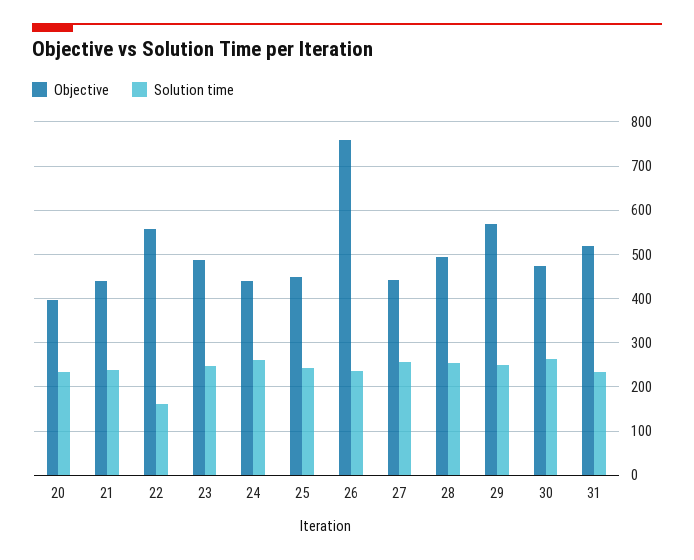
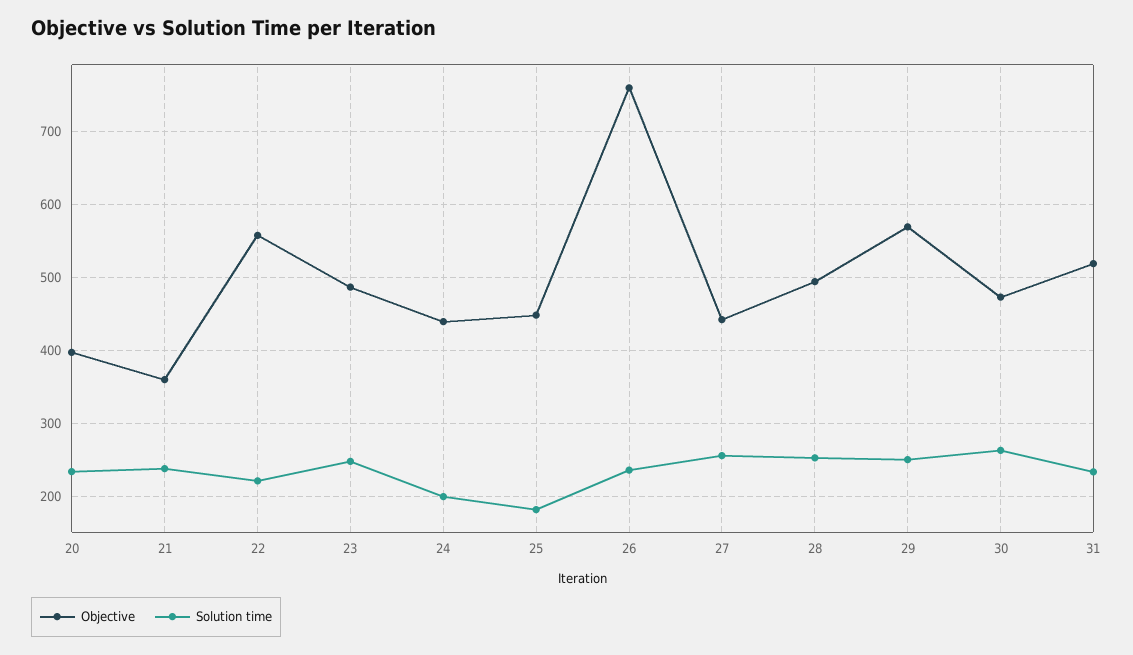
Objective, 21: 440 -> 360
Solution time, 22: 160 -> 220
Solution time, 24: 260 -> 200
Solution time, 25: 240 -> 180

